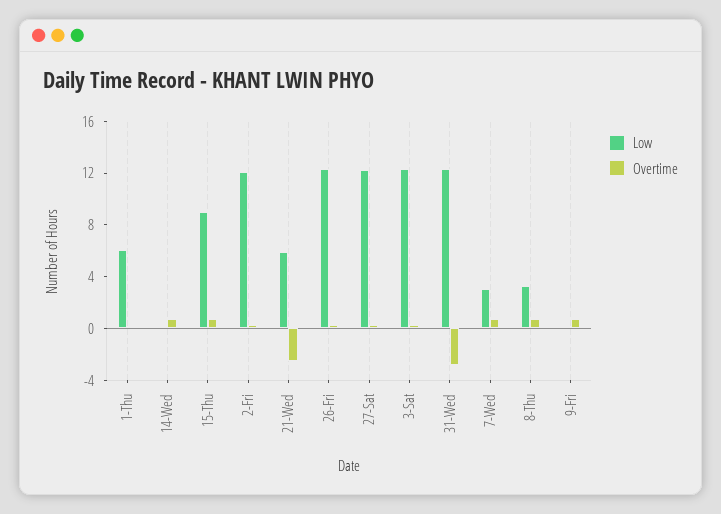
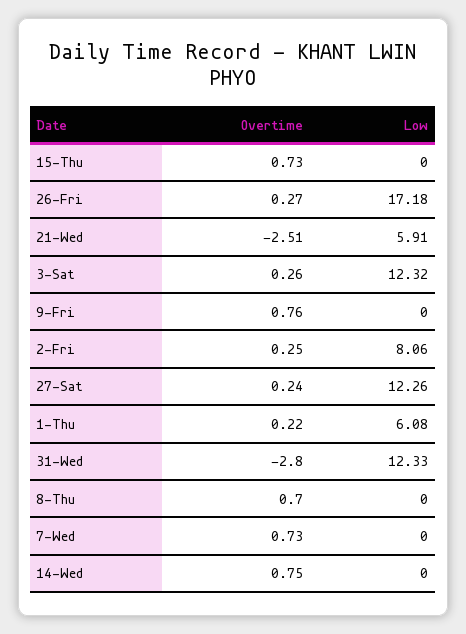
Low, 15-Thu: 9 -> 0
Low, 2-Fri: 12 -> 8.06
Low, 26-Fri: 12 -> 17.18
Low, 7-Wed: 3 -> 0
Low, 8-Thu: 3 -> 0

